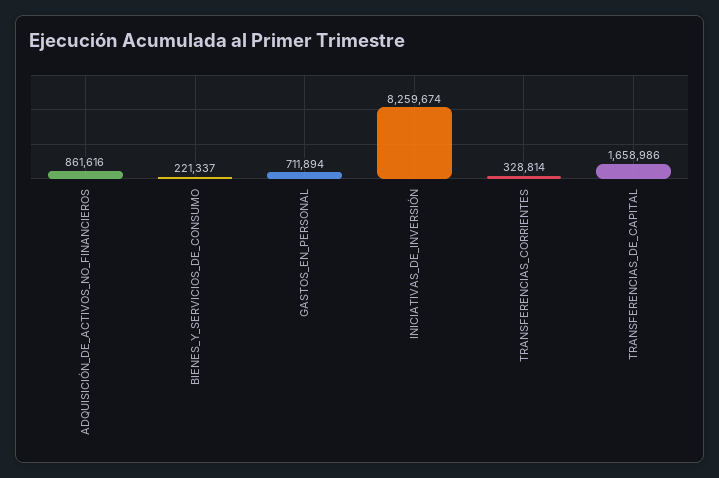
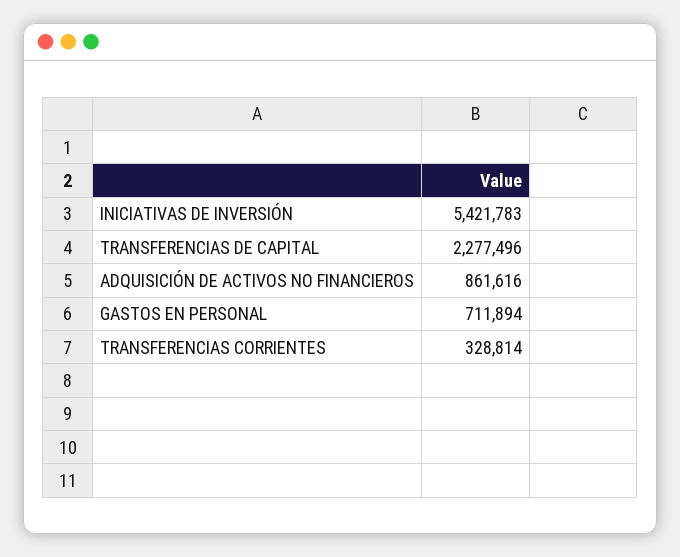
BIENES_Y_SERVICIOS_DE_CONSUMO: 221337 -> none
INICIATIVAS_DE_INVERSIÓN: 8259674 -> 5421783
TRANSFERENCIAS_DE_CAPITAL: 1658986 -> 2277496

